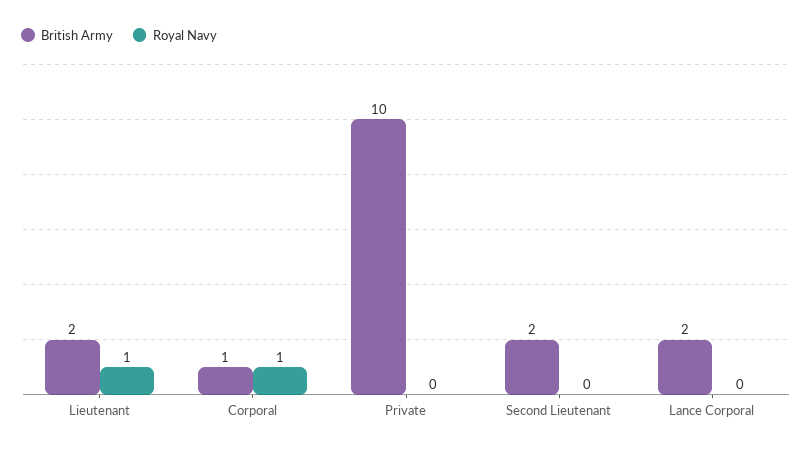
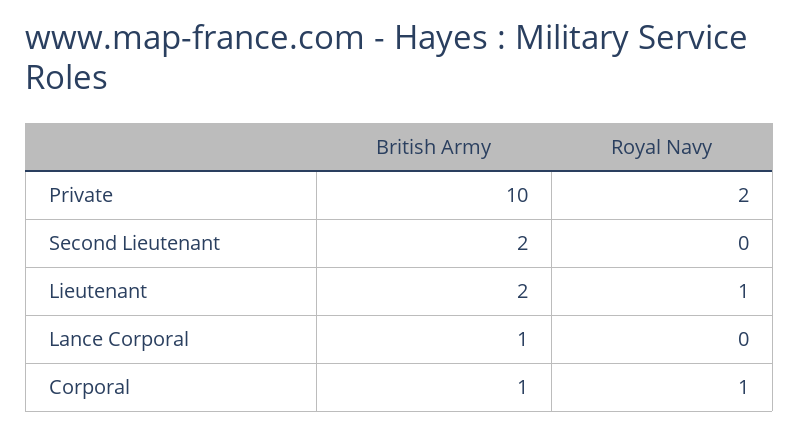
Royal Navy, Private: 0 -> 2
British Army, Lance Corporal: 2 -> 1

